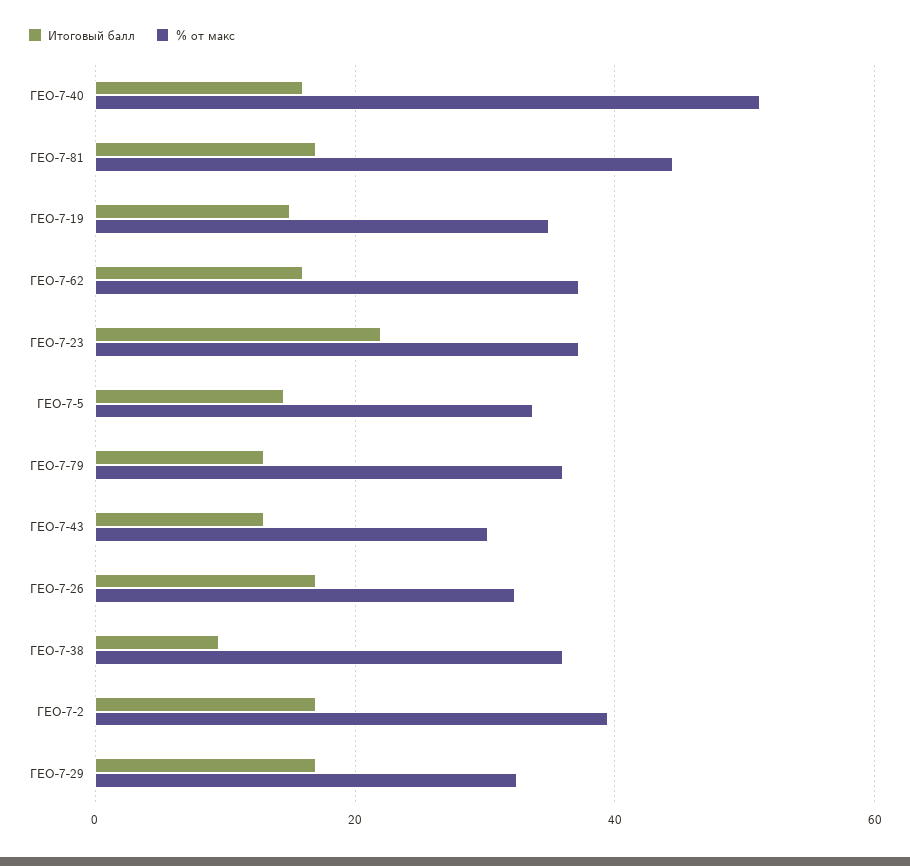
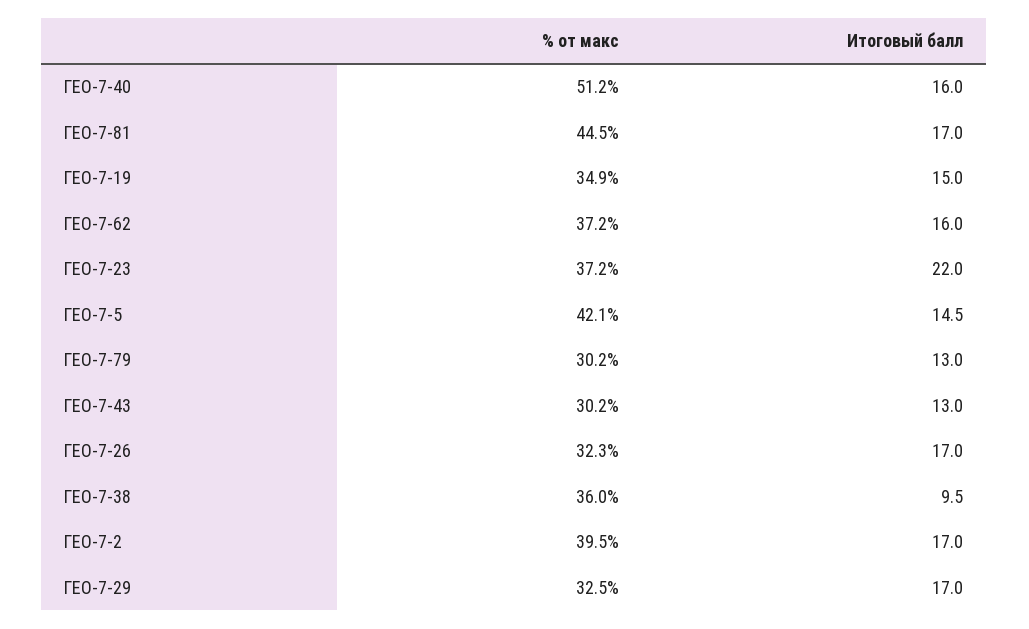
% от макс, ГЕО-7-5: 34 -> 42.1
% от макс, ГЕО-7-79: 36 -> 30.2

